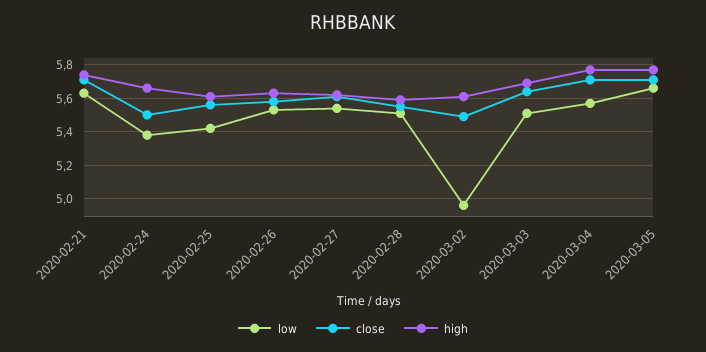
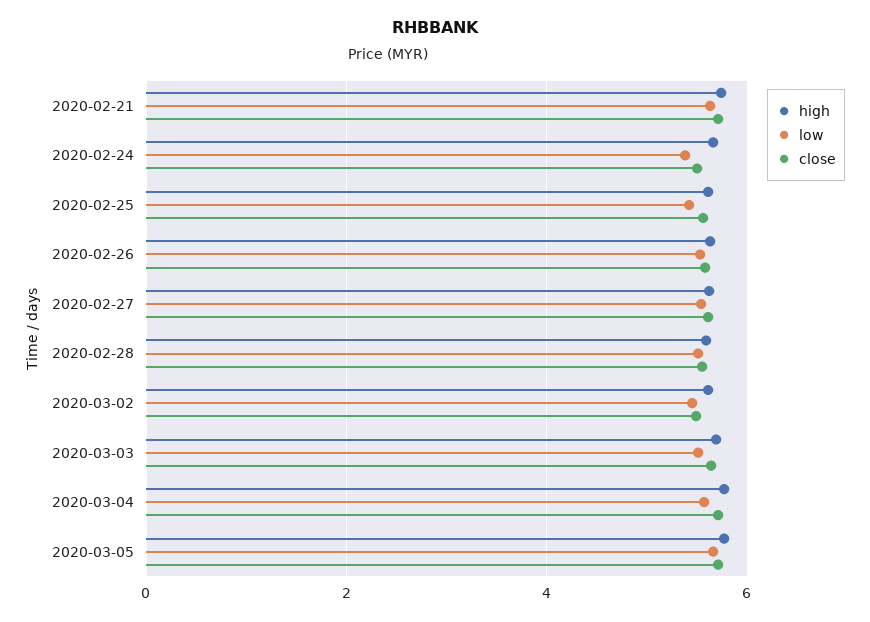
low, 2020-03-02: 4.95 -> 5.4

